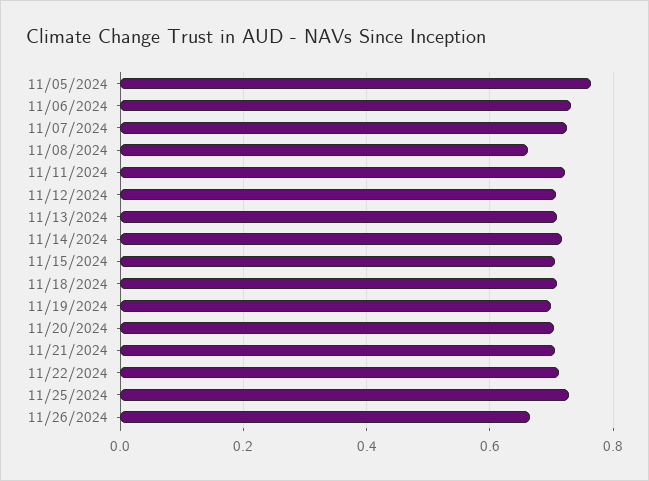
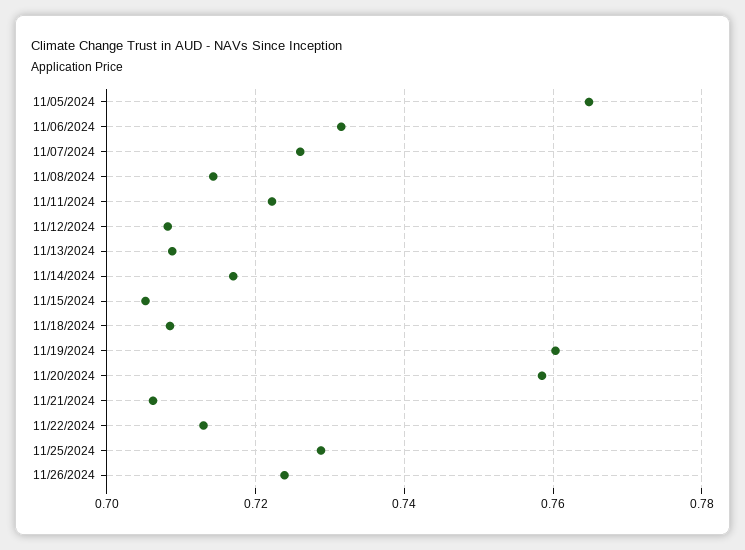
11/08/2024: 0.66 -> 0.714
11/19/2024: 0.7 -> 0.76
11/20/2024: 0.7 -> 0.758
11/26/2024: 0.66 -> 0.724

